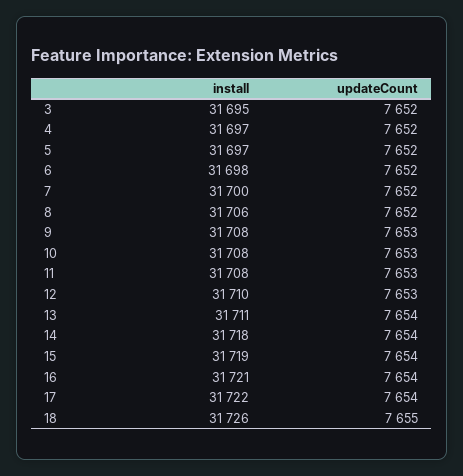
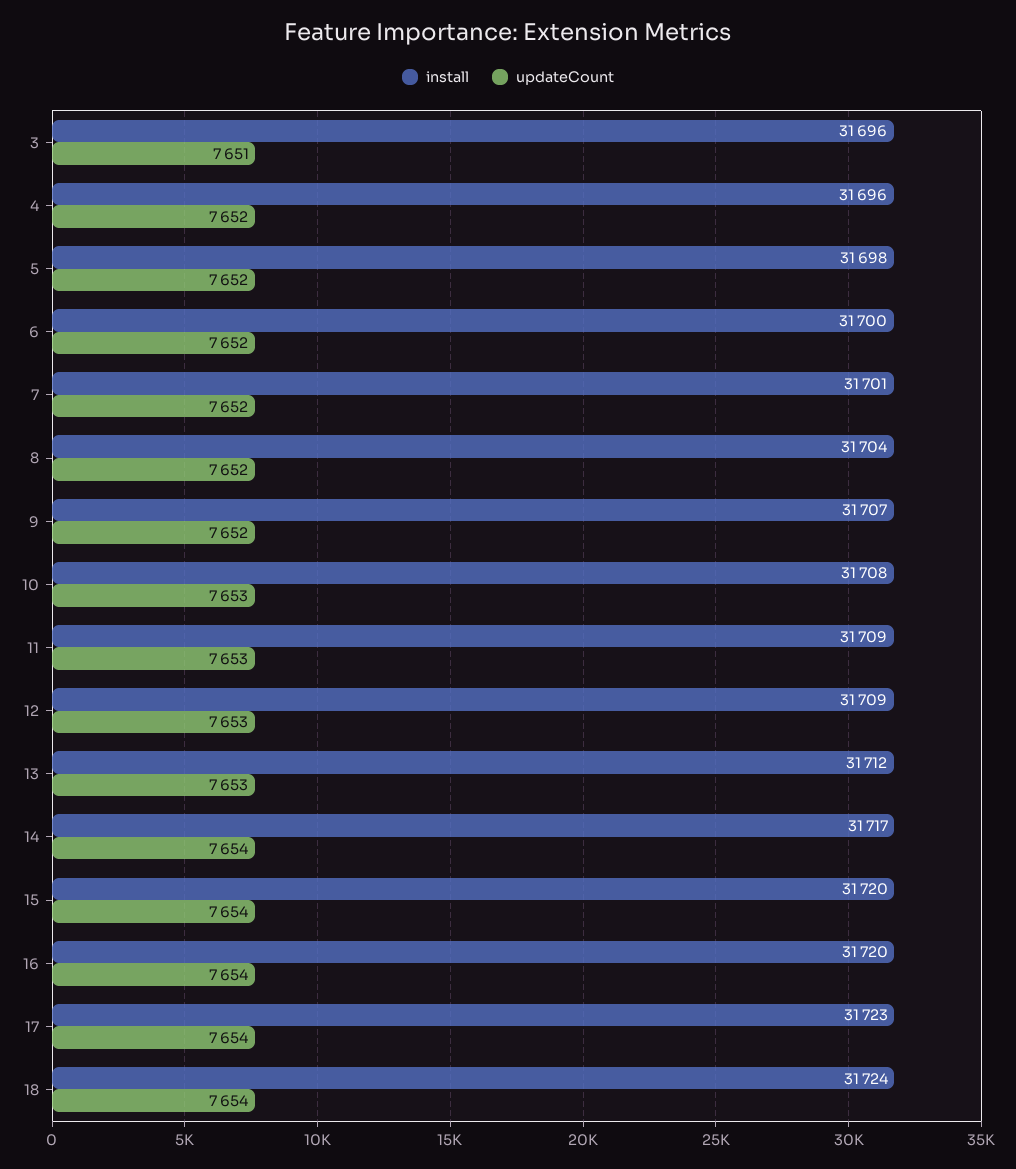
install, 3: 31695 -> 31696
updateCount, 3: 7652 -> 7651
install, 4: 31697 -> 31696
install, 5: 31697 -> 31698
install, 6: 31698 -> 31700
install, 7: 31700 -> 31701
install, 8: 31706 -> 31704
install, 9: 31708 -> 31707
updateCount, 9: 7653 -> 7652
install, 11: 31708 -> 31709
install, 12: 31710 -> 31709
install, 13: 31711 -> 31712
updateCount, 13: 7654 -> 7653
install, 14: 31718 -> 31717
install, 15: 31719 -> 31720
install, 16: 31721 -> 31720
install, 17: 31722 -> 31723
install, 18: 31726 -> 31724
updateCount, 18: 7655 -> 7654

